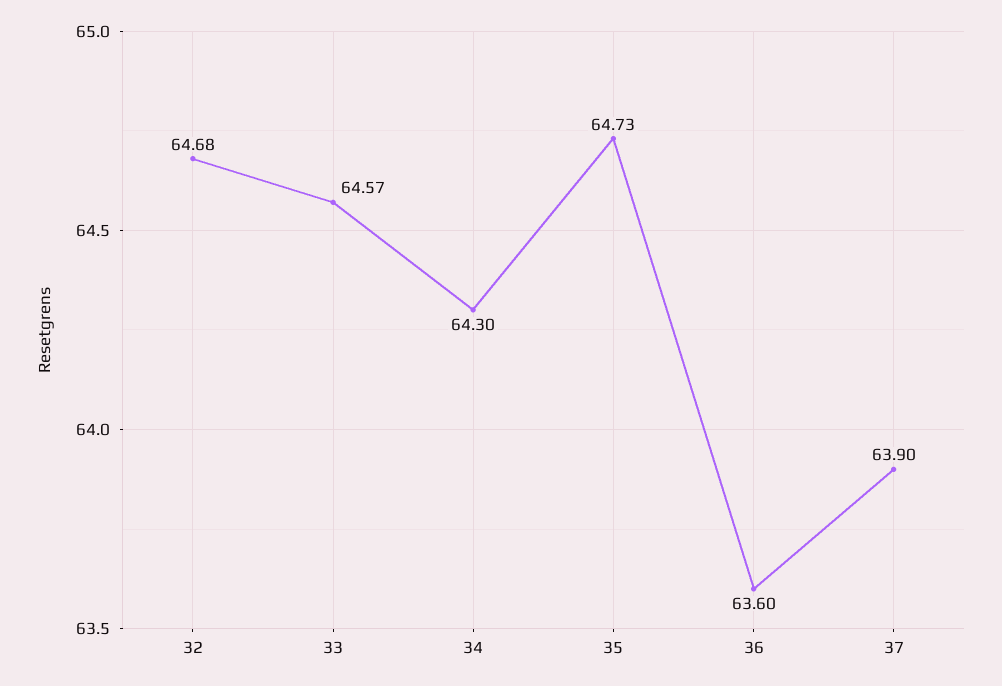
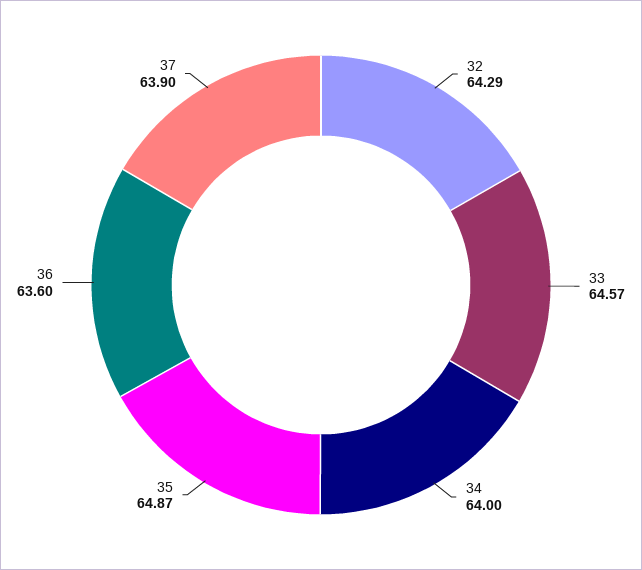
32: 64.68 -> 64.29
34: 64.3 -> 64
35: 64.73 -> 64.87

